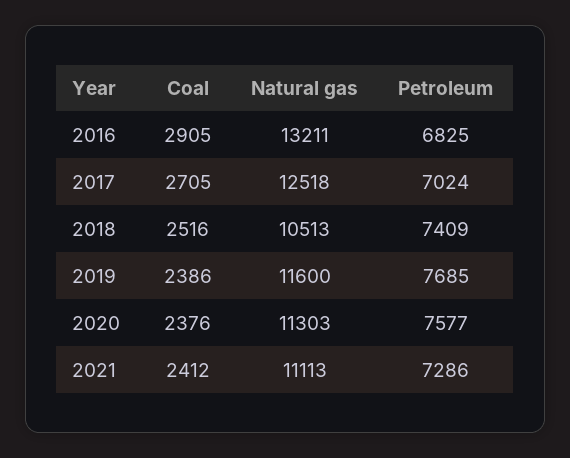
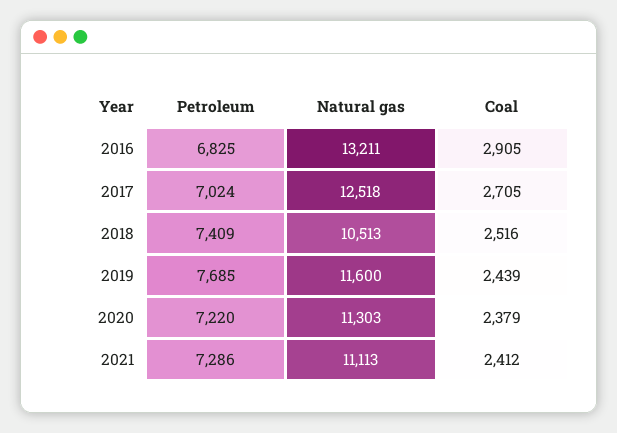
Coal, 2019: 2386 -> 2439
Coal, 2020: 2376 -> 2379
Petroleum, 2020: 7577 -> 7220

